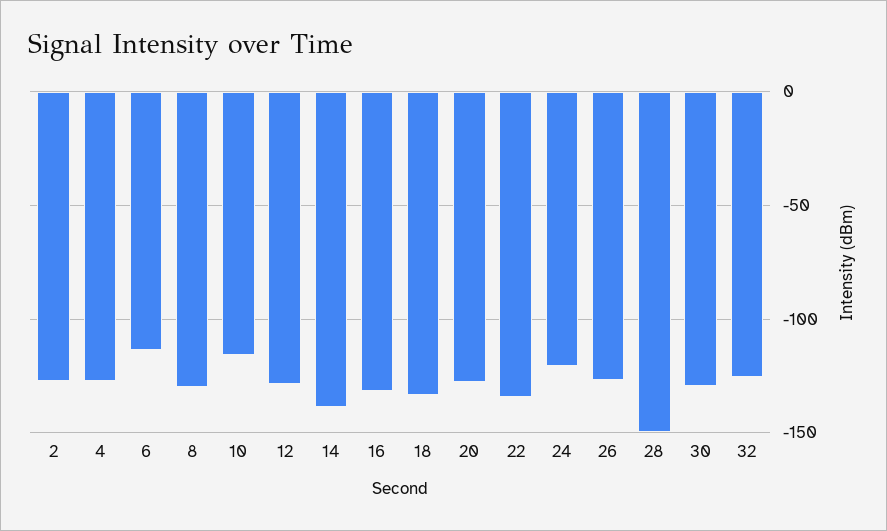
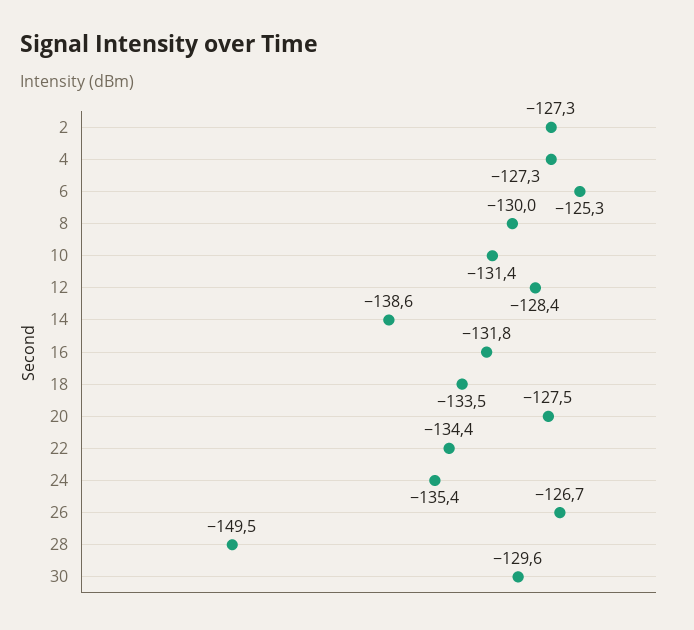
6: -115 -> -125.3
10: -115 -> -131.4
24: -120 -> -135.4
32: -125 -> none

